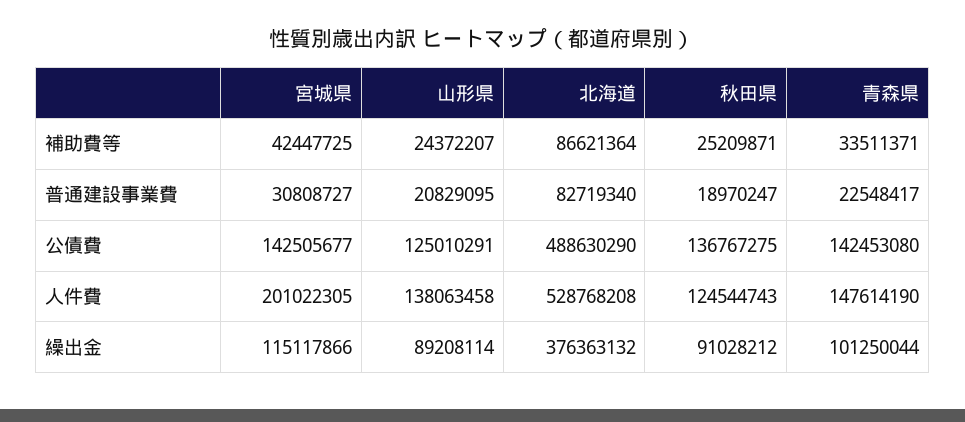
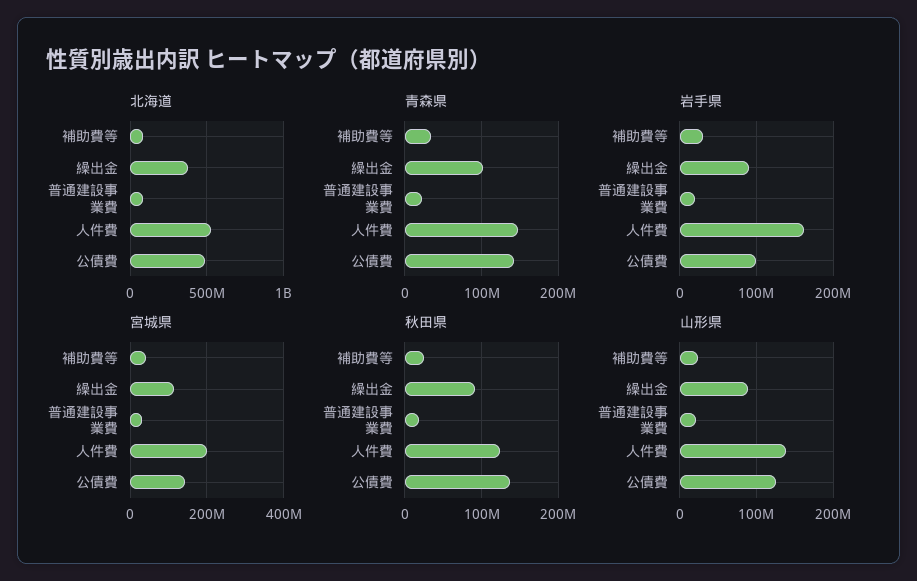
岩手県, 補助費等: none -> 30000000
岩手県, 繰出金: none -> 90000000
岩手県, 普通建設事業費: none -> 20000000
岩手県, 人件費: none -> 160000000
岩手県, 公債費: none -> 100000000

